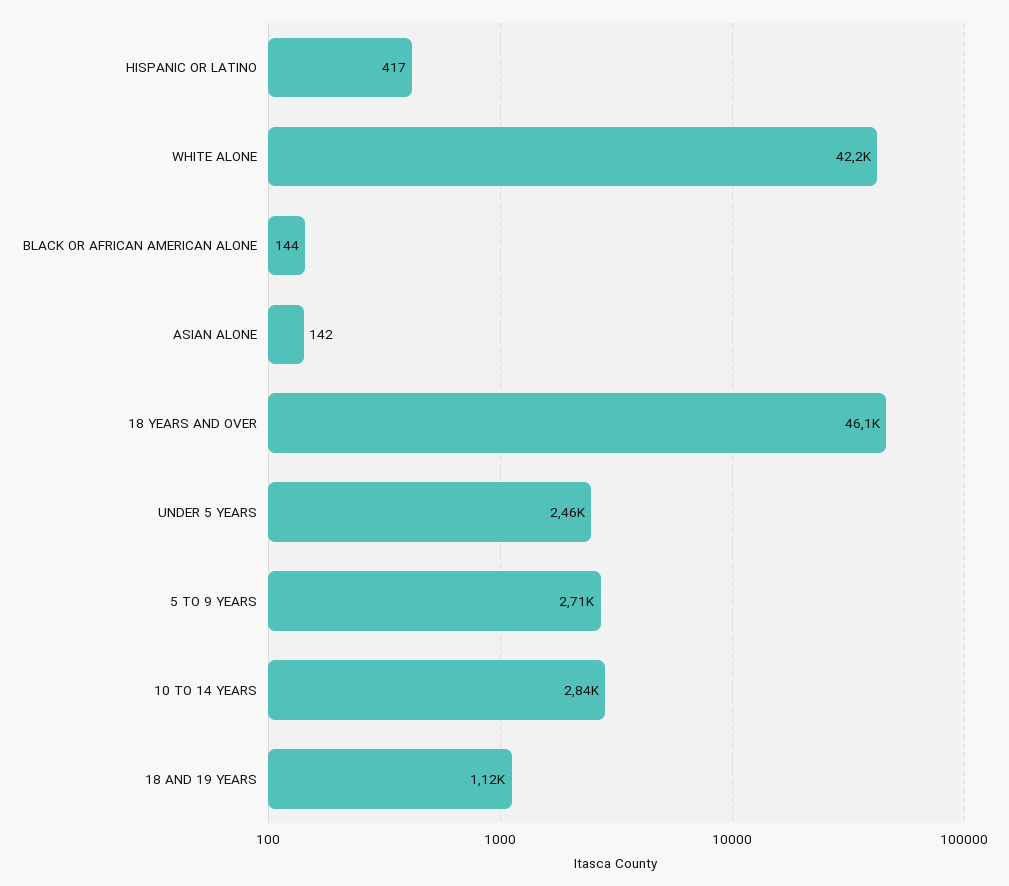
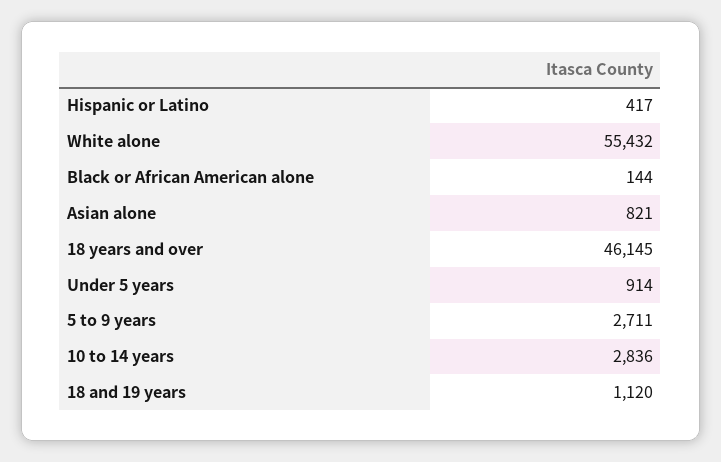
WHITE ALONE: 42200 -> 55432
ASIAN ALONE: 142 -> 821
UNDER 5 YEARS: 2460 -> 914

